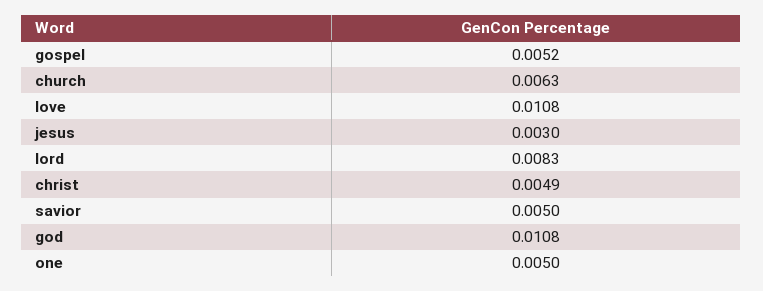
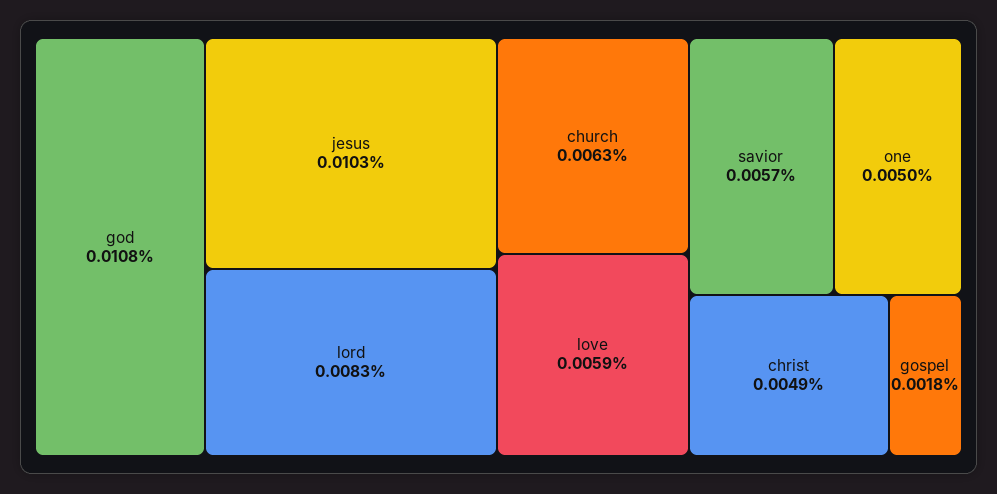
gospel: 0.0052 -> 0.0018
love: 0.0108 -> 0.0059
jesus: 0.003 -> 0.0103
savior: 0.005 -> 0.0057

